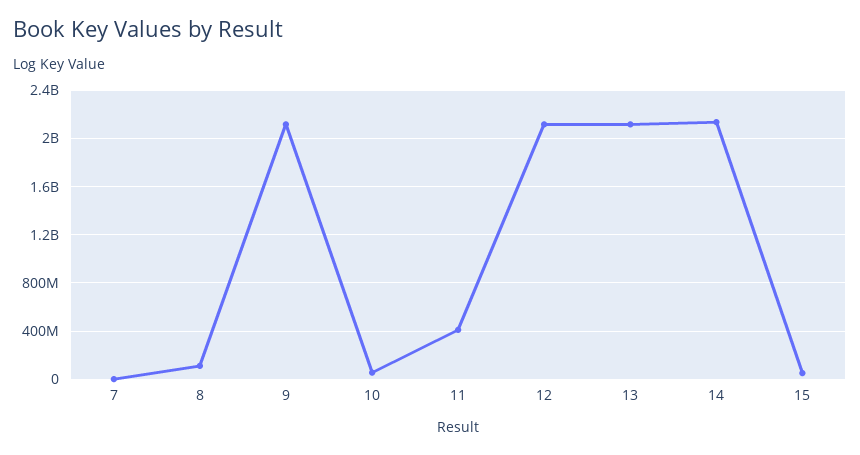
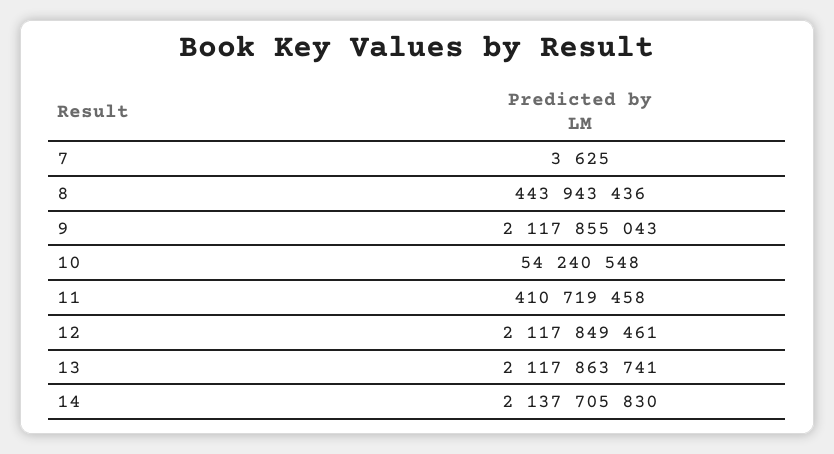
8: 100000000 -> 443943436
15: 50000000 -> none

